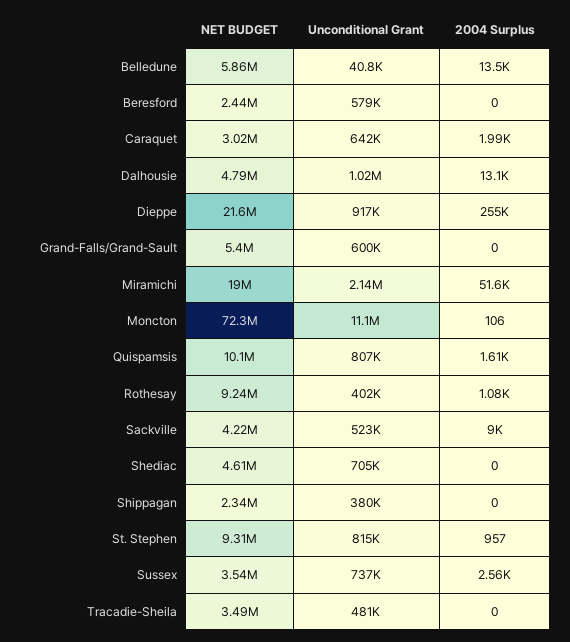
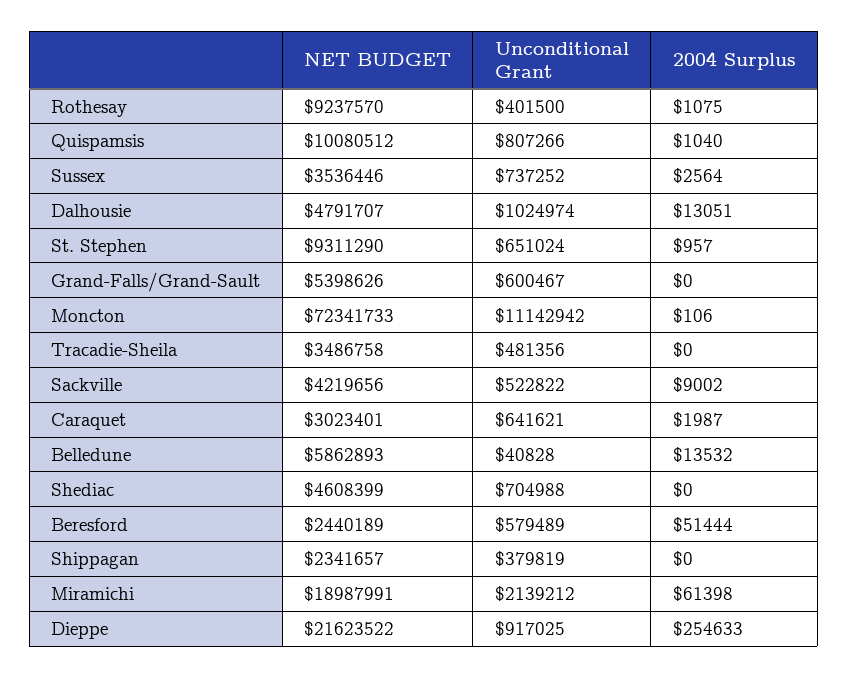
2004 Surplus, Beresford: 0 -> 51444
2004 Surplus, Miramichi: 51600 -> 61398
2004 Surplus, Quispamsis: 1610 -> 1040
Unconditional Grant, St. Stephen: 815000 -> 651024

